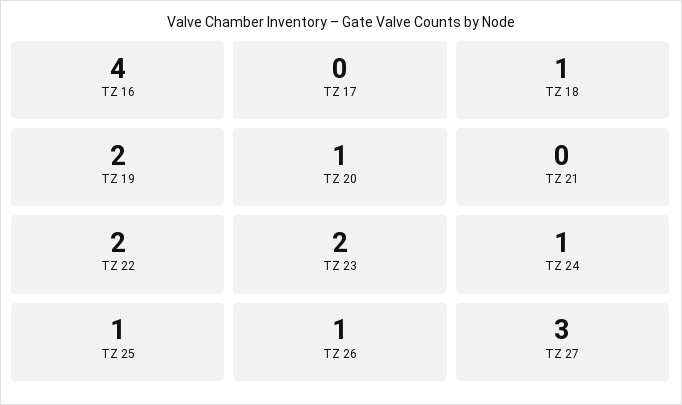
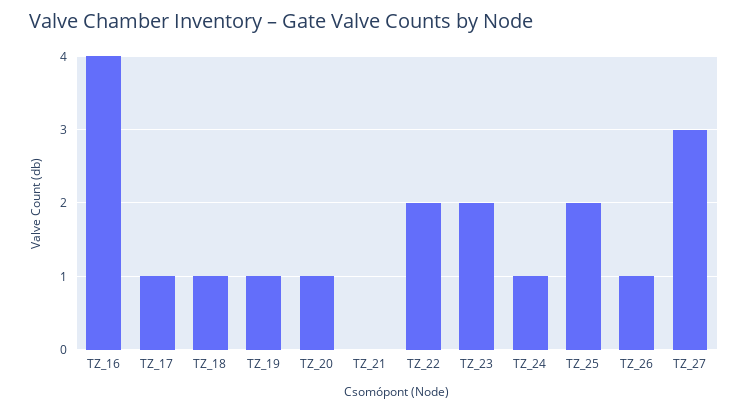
TZ 17: 0 -> 1
TZ 19: 2 -> 1
TZ 25: 1 -> 2

